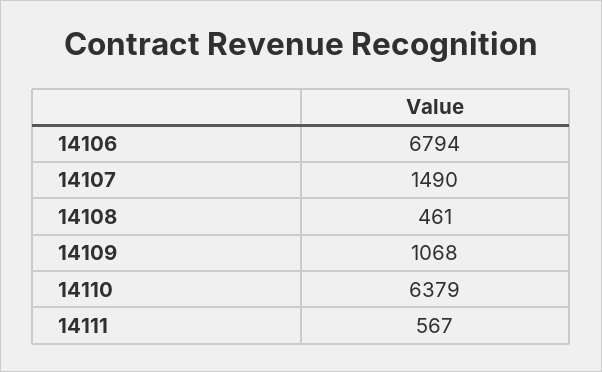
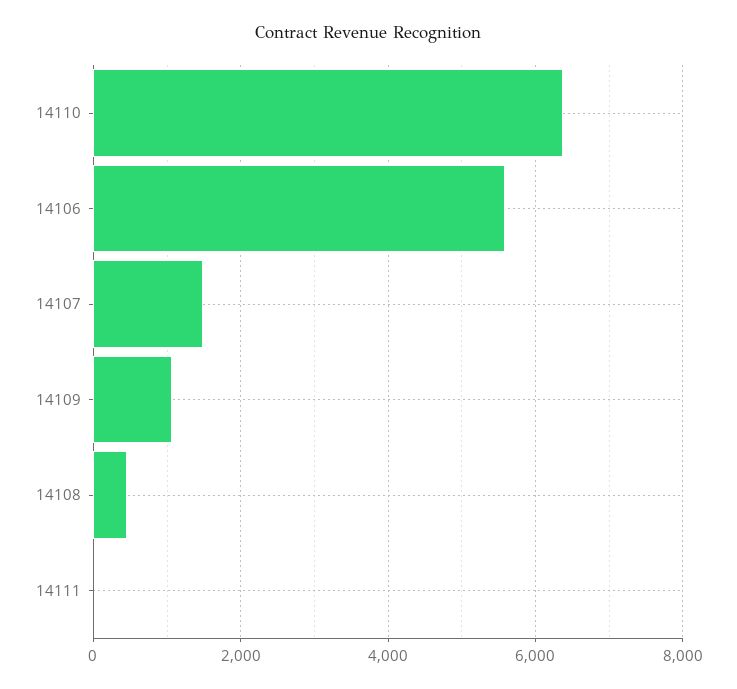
14106: 6794 -> 5600
14111: 567 -> 0

